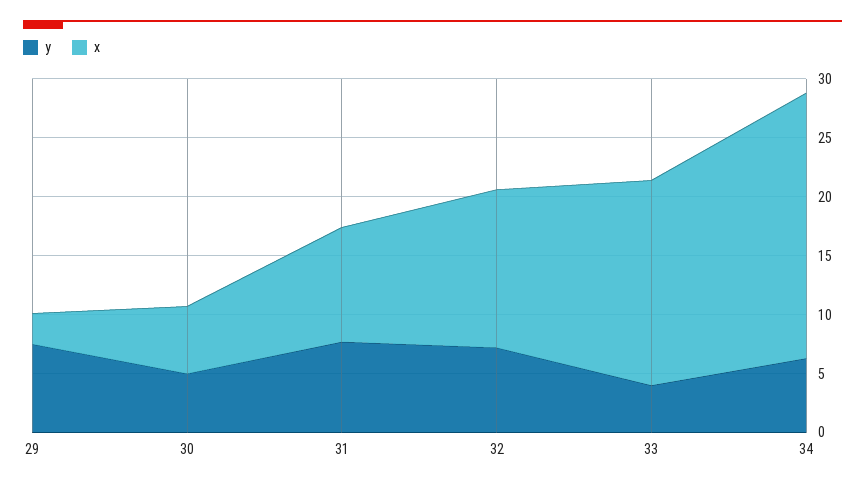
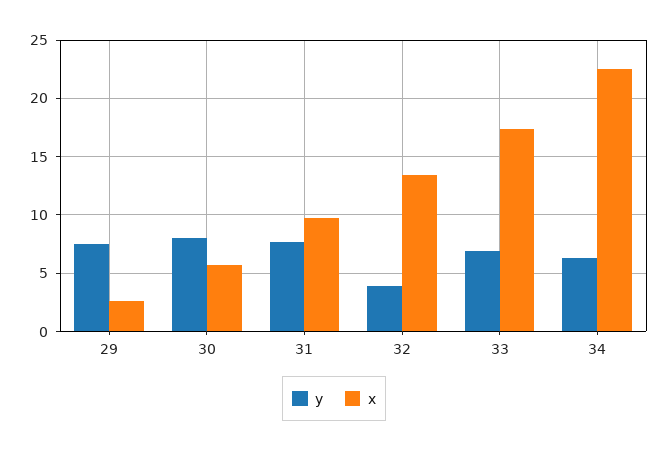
y, 30: 5 -> 8
y, 32: 7 -> 4
y, 33: 4 -> 7

